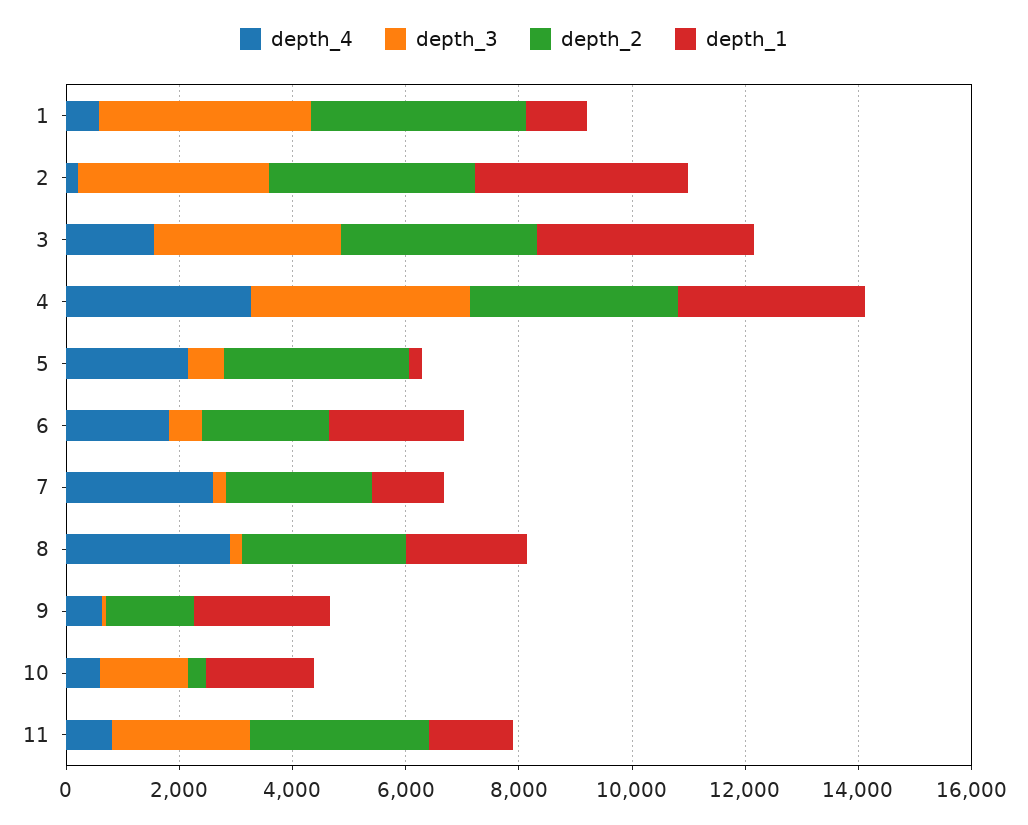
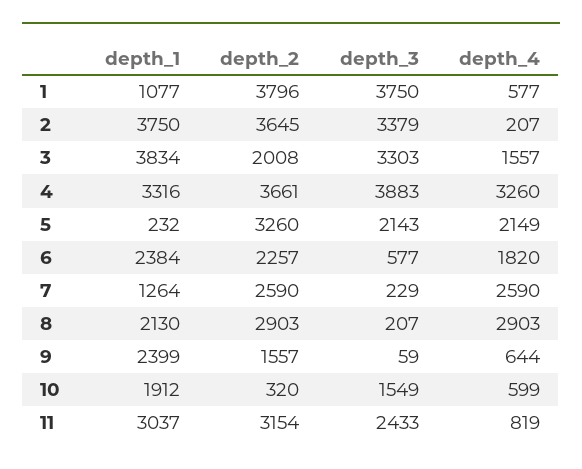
depth_2, 3: 3500 -> 2008
depth_3, 5: 500 -> 2143
depth_1, 11: 1500 -> 3037

